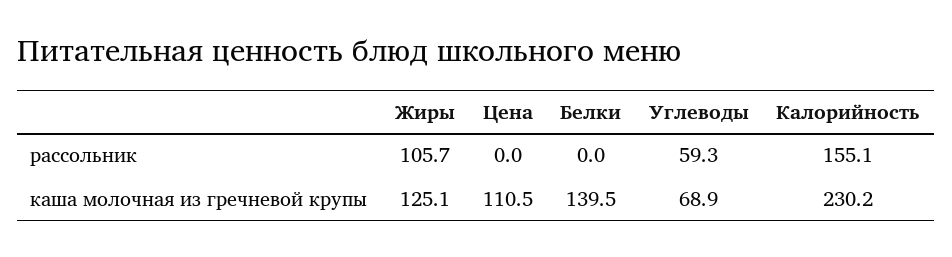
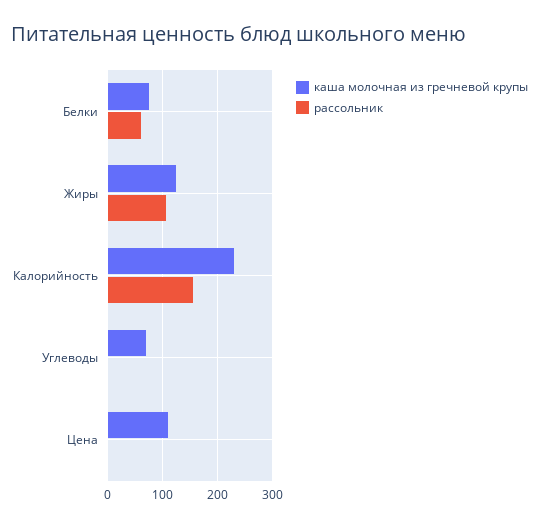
рассольник, Белки: 0 -> 60
рассольник, Углеводы: 59.3 -> 0
каша молочная из гречневой крупы, Белки: 139.5 -> 80

